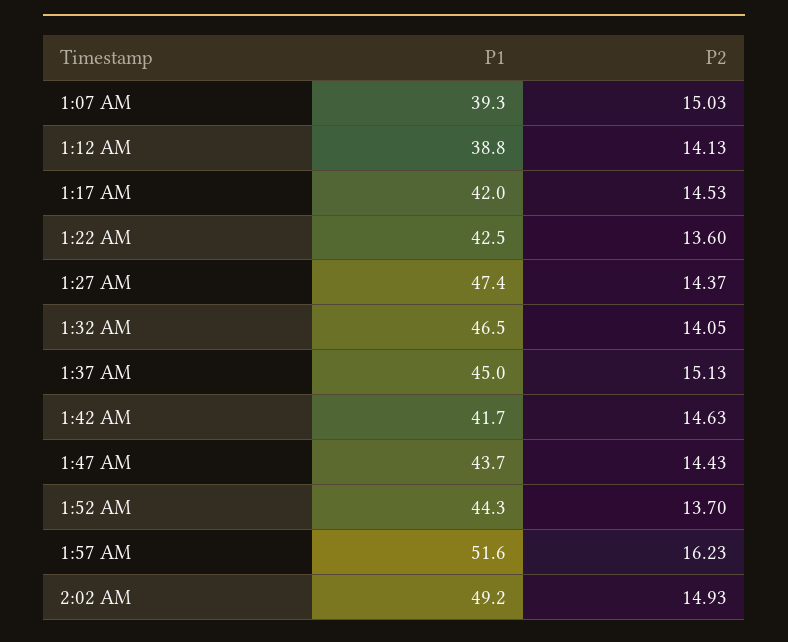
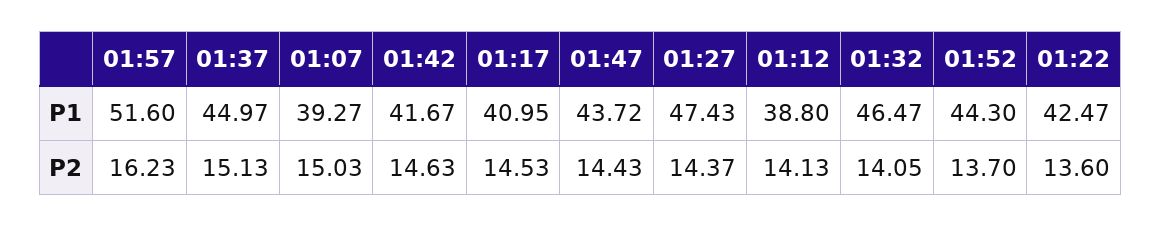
P1, 1:17 AM: 42 -> 40.95
P1, 2:02 AM: 49.2 -> none
P2, 2:02 AM: 14.93 -> none

